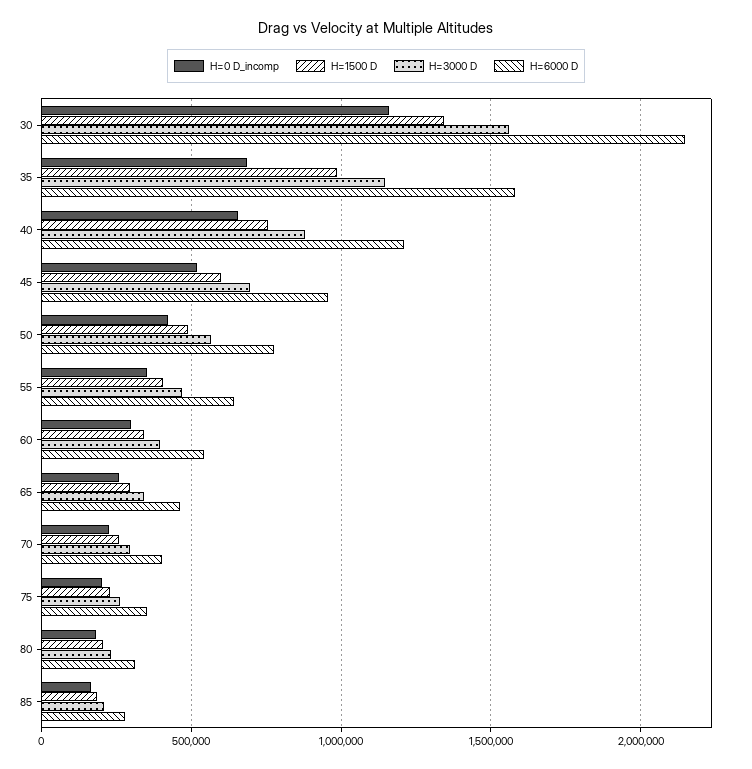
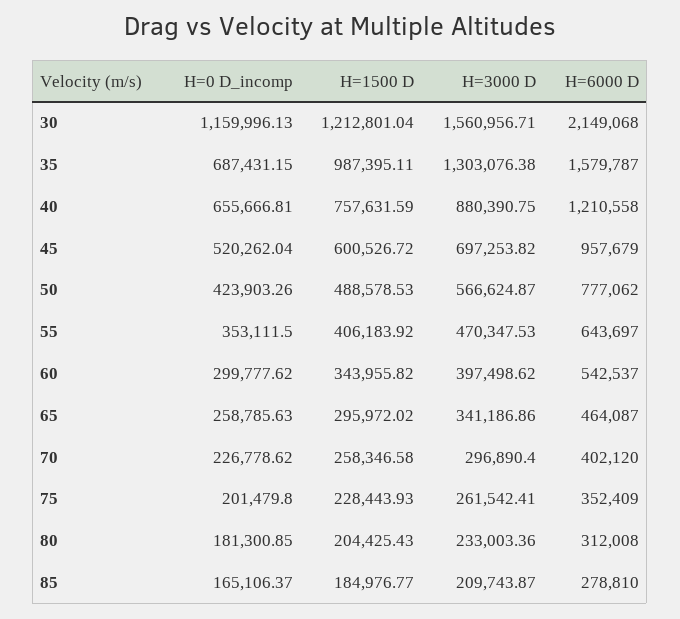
H=1500 D, 30: 1350000 -> 1212801.04
H=3000 D, 35: 1150000 -> 1303076.38

